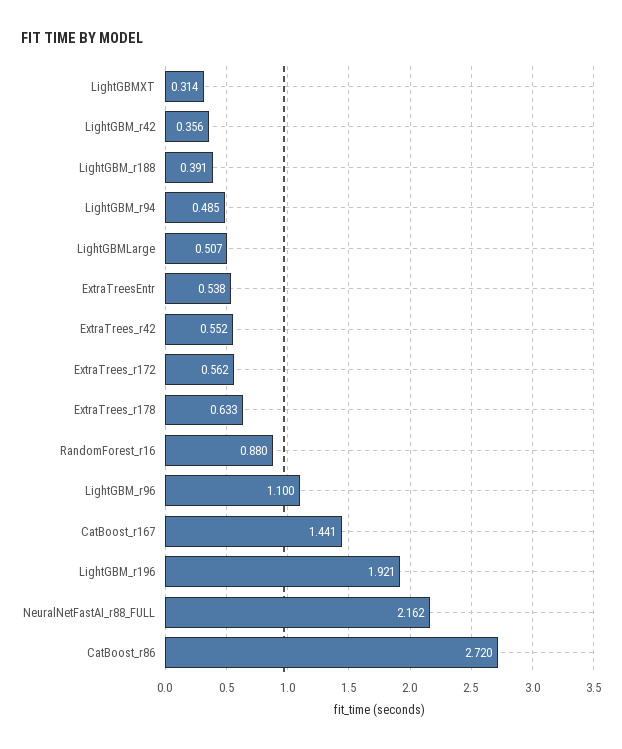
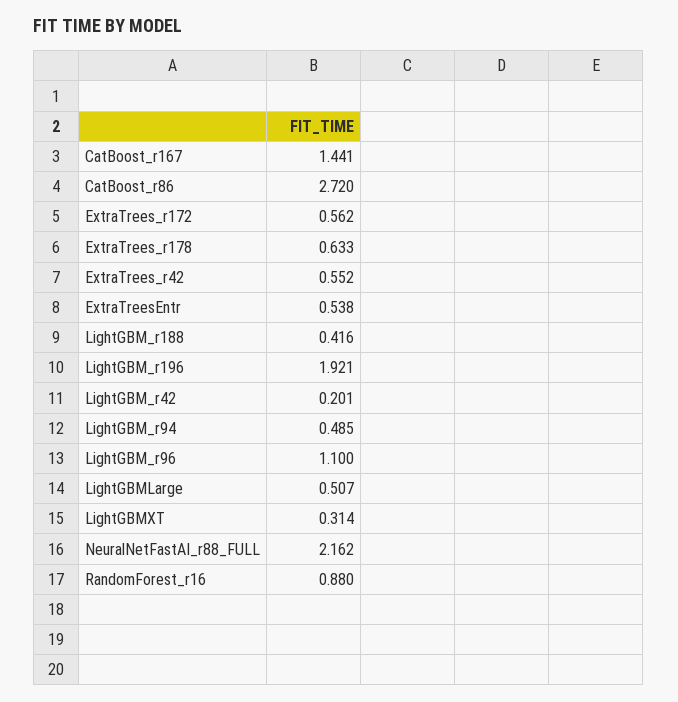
LightGBM_r42: 0.356 -> 0.201
LightGBM_r188: 0.391 -> 0.416

